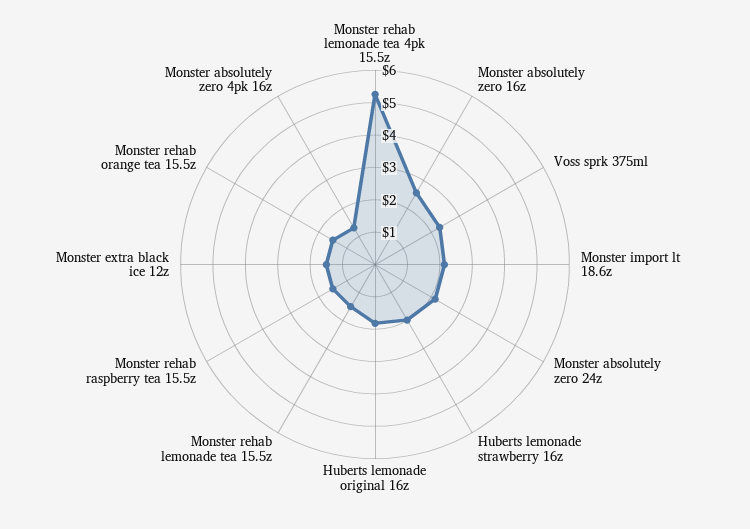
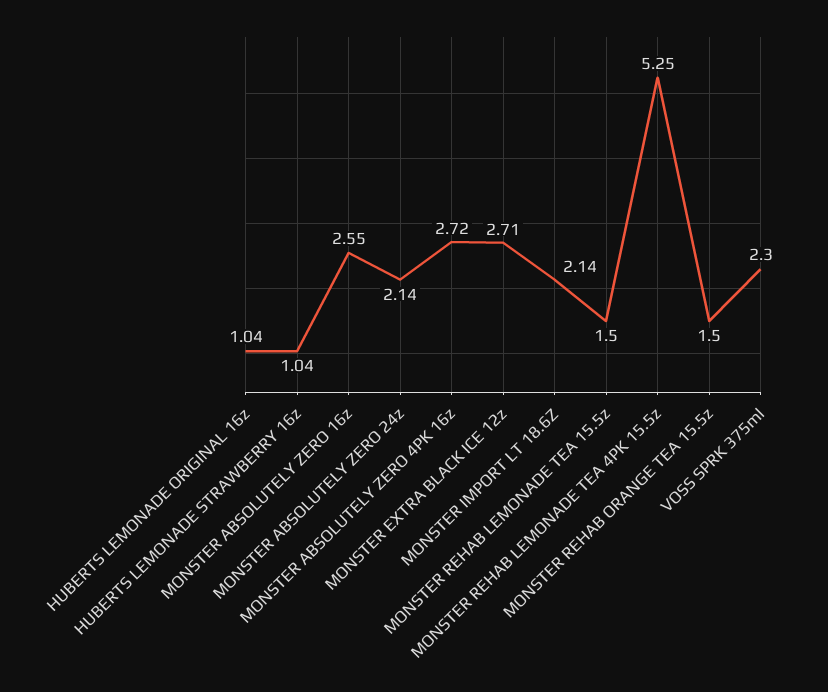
Huberts lemonade strawberry 16z: 2 -> 1.04
Huberts lemonade original 16z: 1.75 -> 1.04
Monster rehab raspberry tea 15.5z: 1.5 -> none
Monster extra black ice 12z: 1.5 -> 2.71
Monster absolutely zero 4pk 16z: 1.25 -> 2.72

